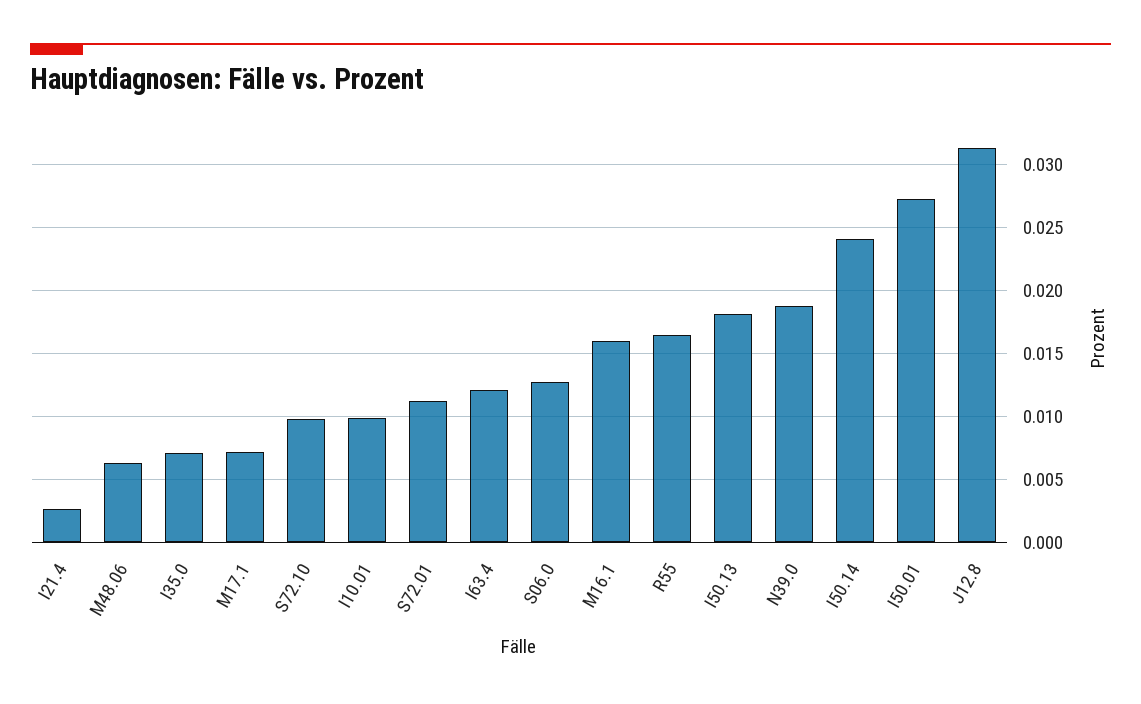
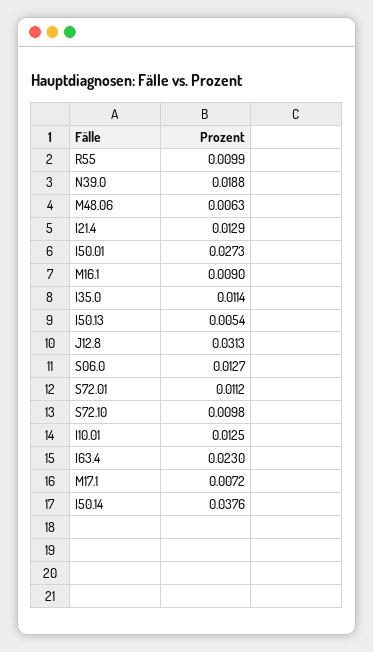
I21.4: 0.0025 -> 0.0129
I35.0: 0.007 -> 0.0114
I10.01: 0.01 -> 0.0125
I63.4: 0.012 -> 0.023
M16.1: 0.016 -> 0.009
R55: 0.0165 -> 0.0099
I50.13: 0.018 -> 0.0054
I50.14: 0.024 -> 0.0376

